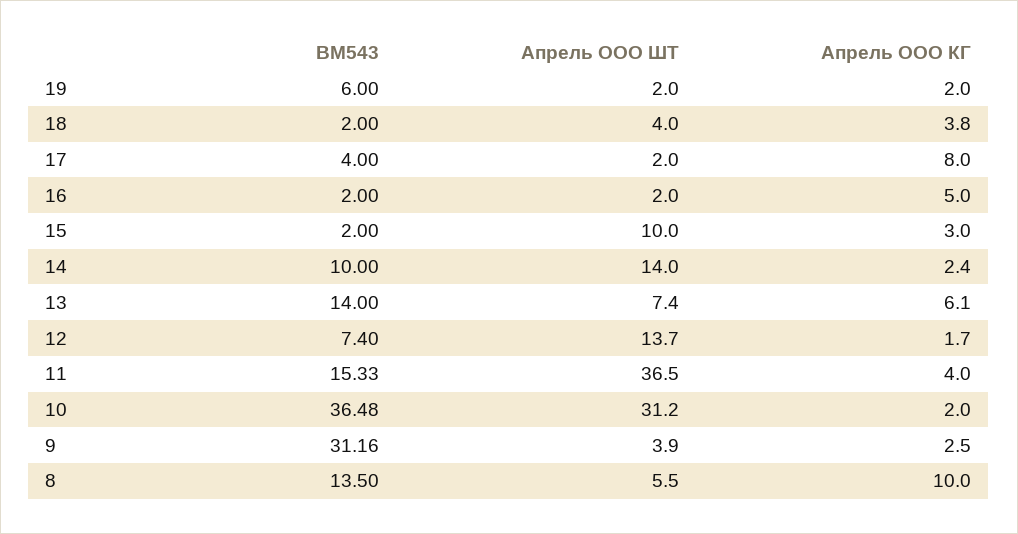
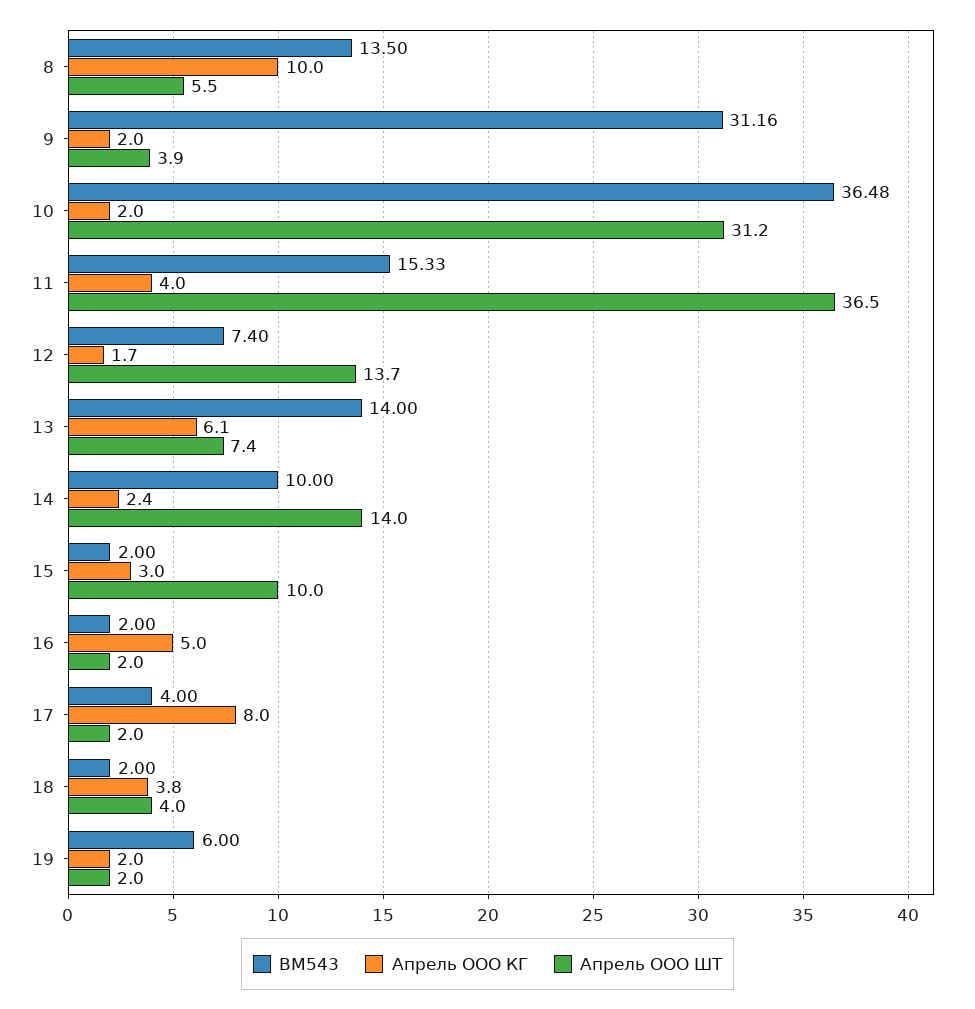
Апрель ООО КГ, 9: 2.5 -> 2

